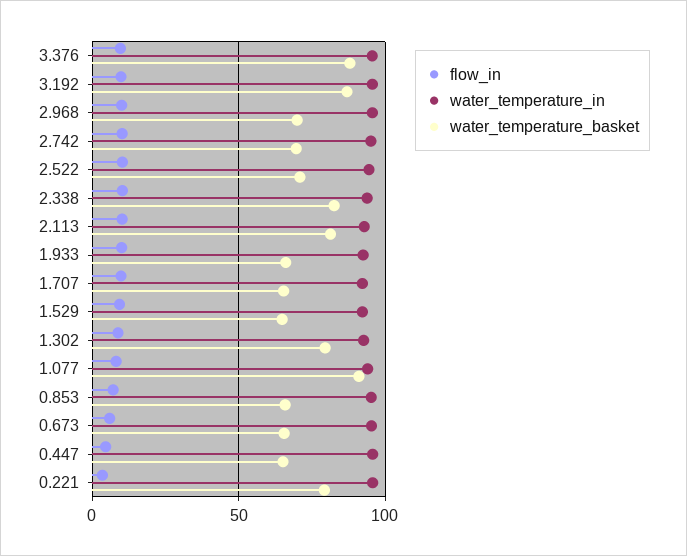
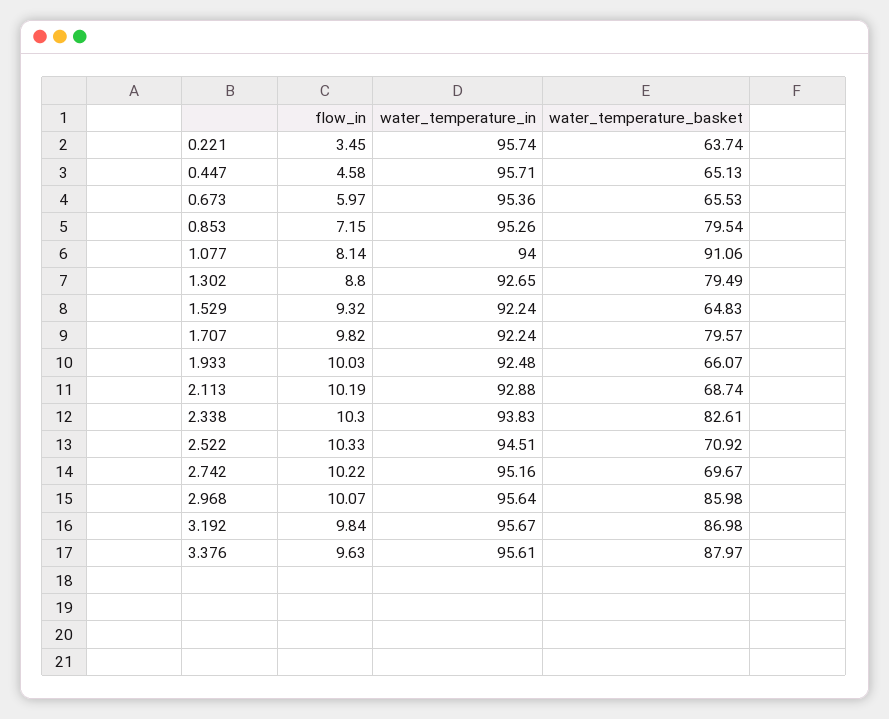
water_temperature_basket, 2.968: 70 -> 85.98
water_temperature_basket, 2.113: 80 -> 68.74
water_temperature_basket, 1.707: 65 -> 79.57
water_temperature_basket, 0.853: 65 -> 79.54
water_temperature_basket, 0.221: 80 -> 63.74

